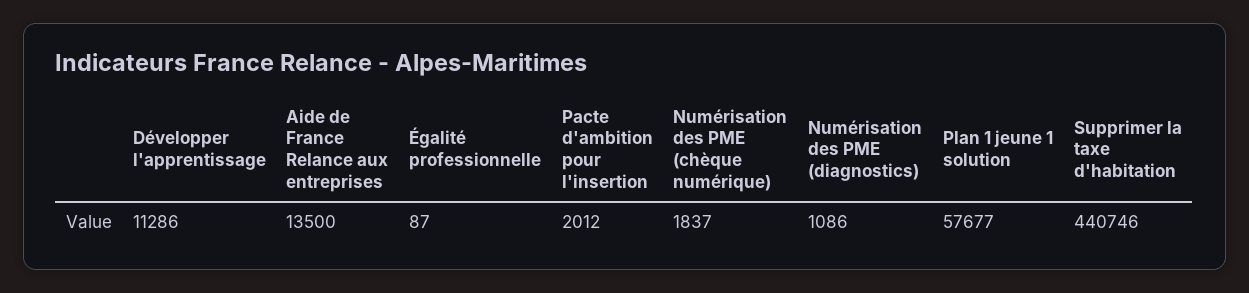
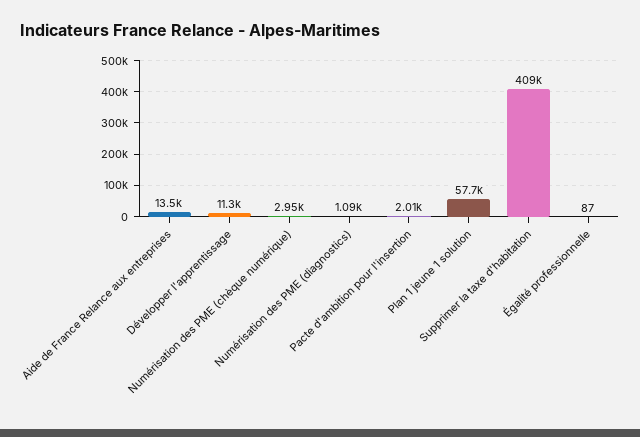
Numérisation des PME (chèque numérique): 1837 -> 2950
Supprimer la taxe d'habitation: 440746 -> 409000

